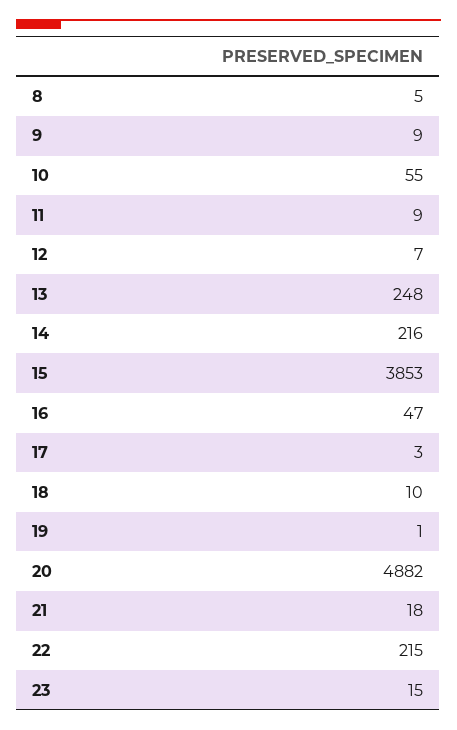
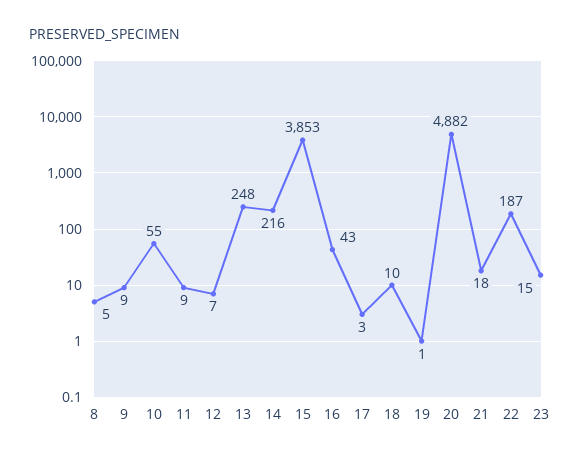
16: 47 -> 43
22: 215 -> 187

